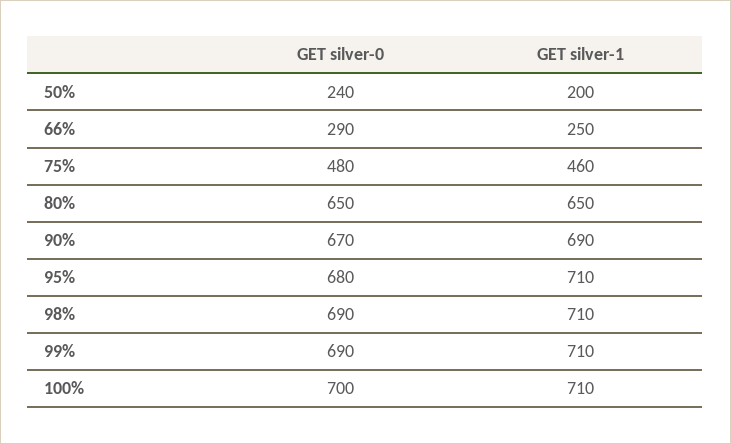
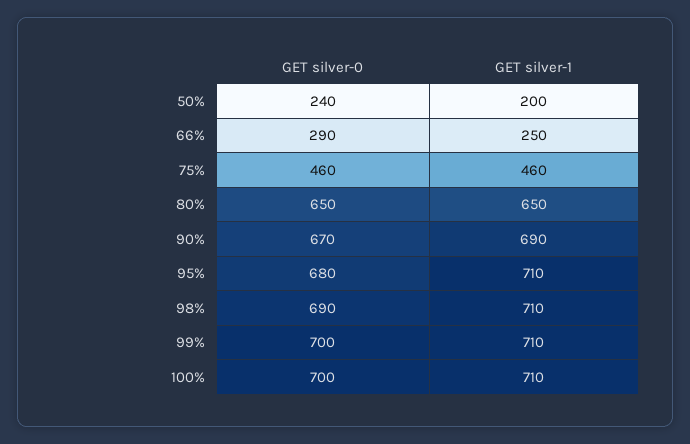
GET silver-0, 75%: 480 -> 460
GET silver-0, 99%: 690 -> 700

